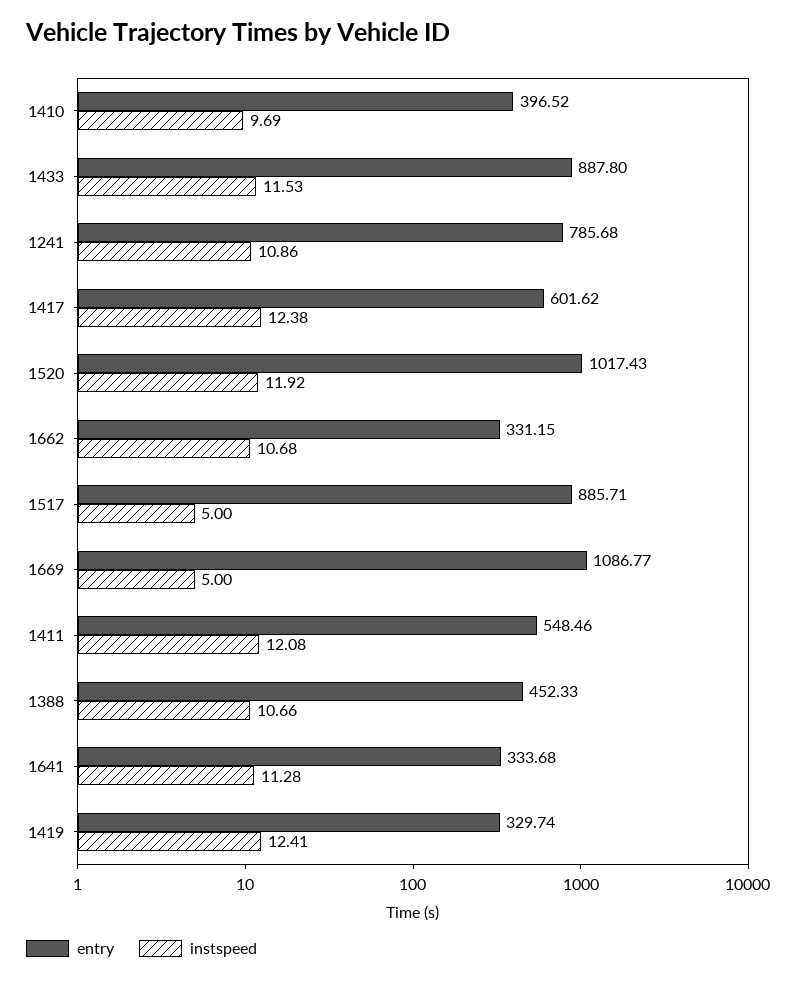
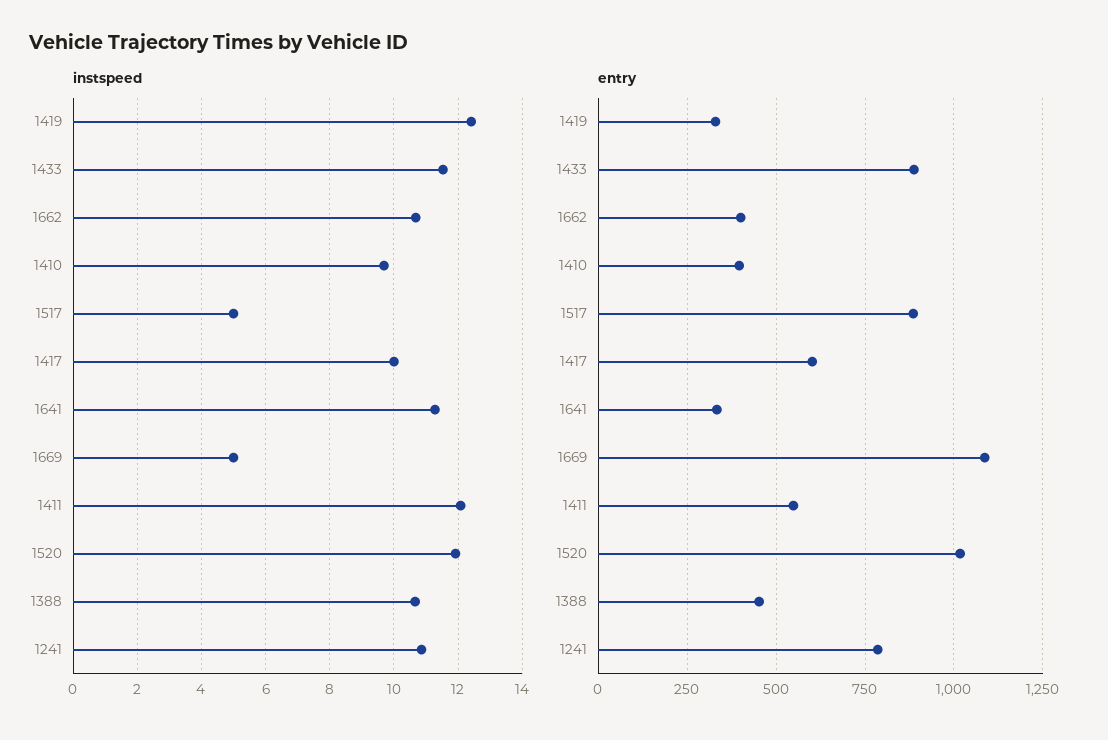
instspeed, 1417: 12.38 -> 10
entry, 1662: 331.15 -> 400

